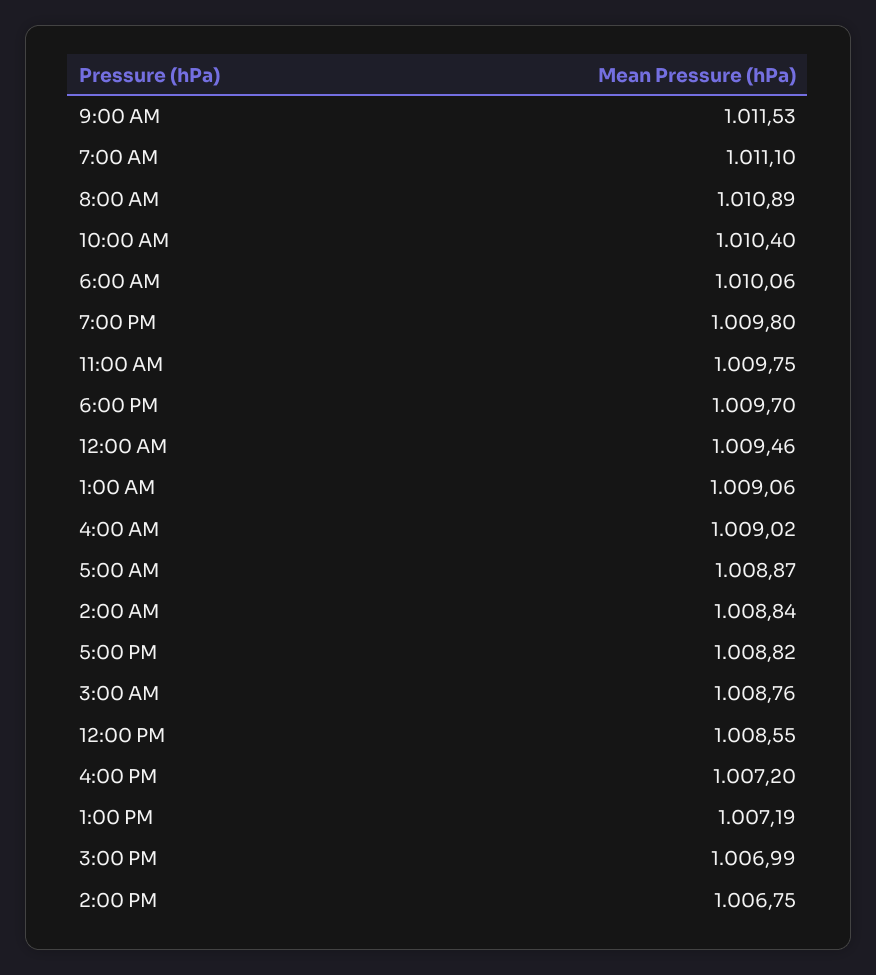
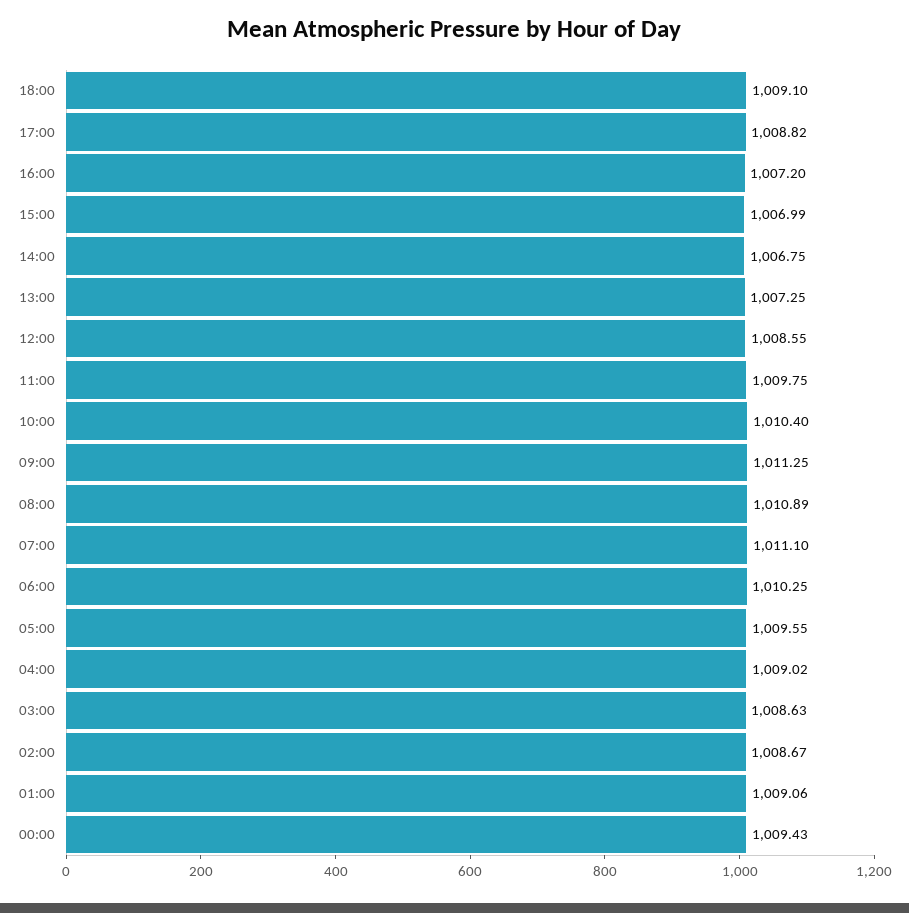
9:00 AM: 1011.53 -> 1011.25
6:00 AM: 1010.06 -> 1010.25
7:00 PM: 1009.8 -> none
6:00 PM: 1009.7 -> 1009.1
12:00 AM: 1009.46 -> 1009.43
5:00 AM: 1008.87 -> 1009.55
2:00 AM: 1008.84 -> 1008.67
3:00 AM: 1008.76 -> 1008.63
1:00 PM: 1007.19 -> 1007.25

